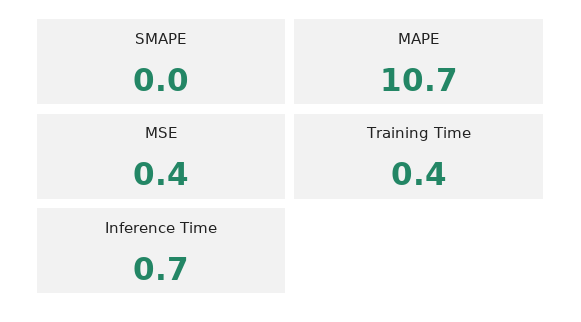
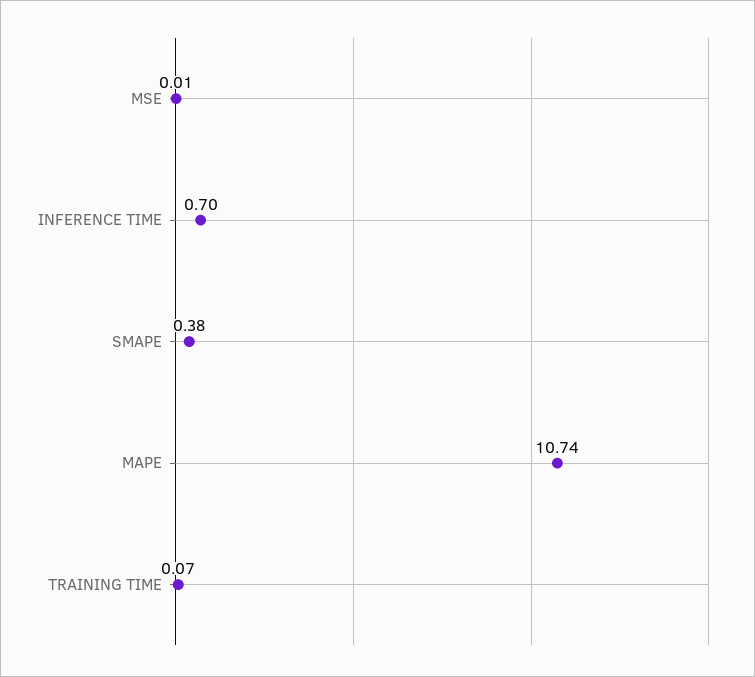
SMAPE: 0 -> 0.38
MSE: 0.4 -> 0.01
Training Time: 0.4 -> 0.07

